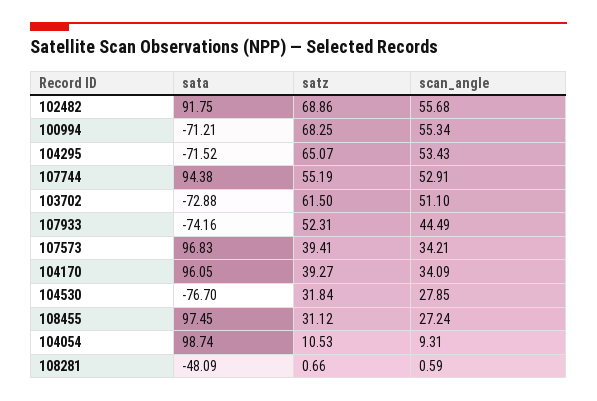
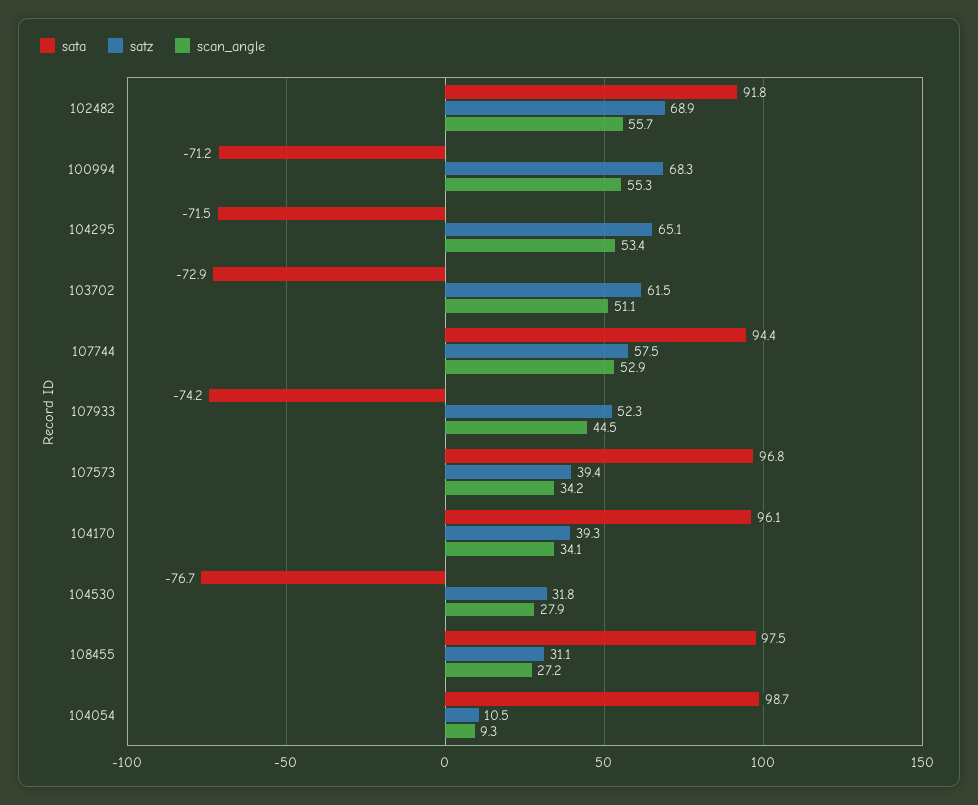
satz, 107744: 55.19 -> 57.5
sata, 108281: -48.09 -> none
satz, 108281: 0.66 -> none
scan_angle, 108281: 0.59 -> none

